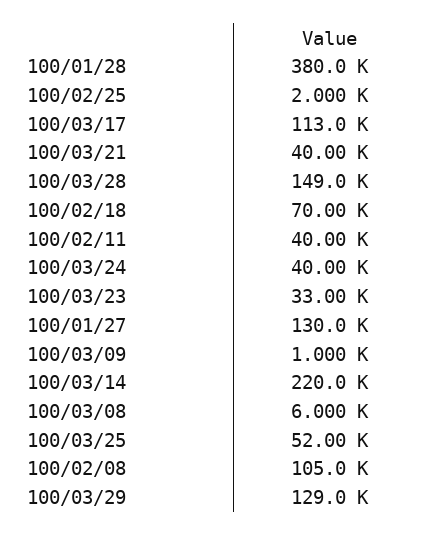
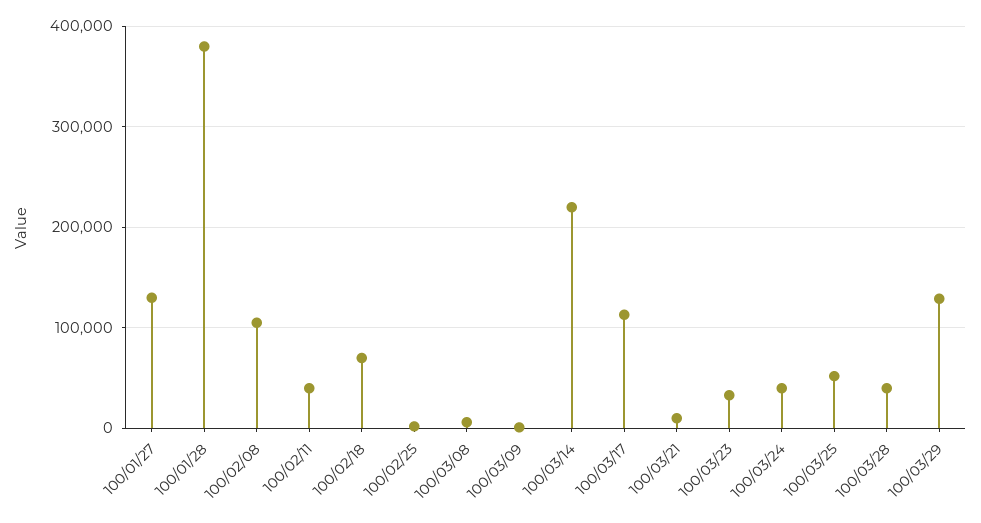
100/03/21: 40000 -> 10000
100/03/28: 149000 -> 40000

